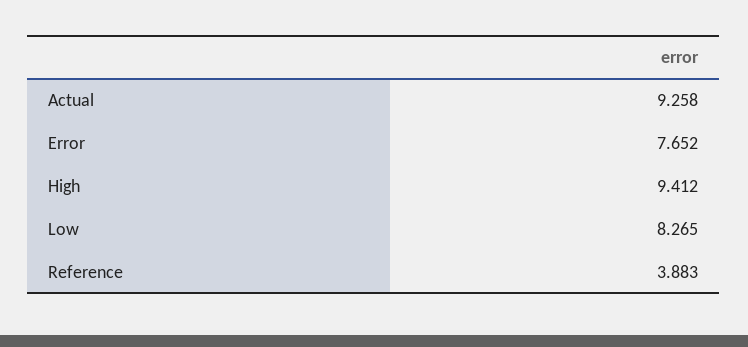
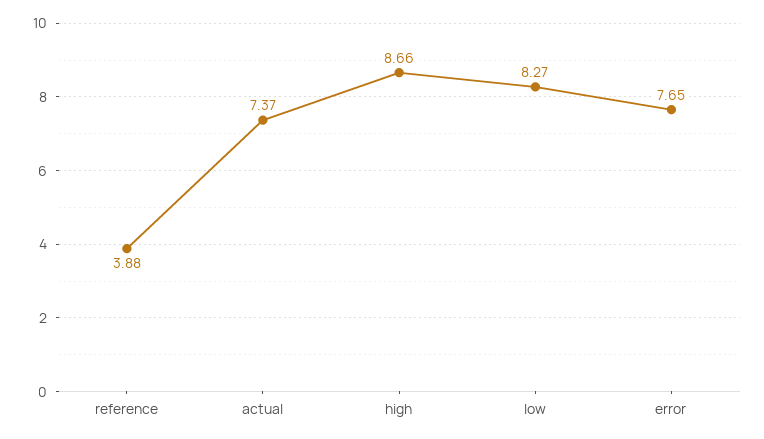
Actual: 9.258 -> 7.37
High: 9.412 -> 8.66

